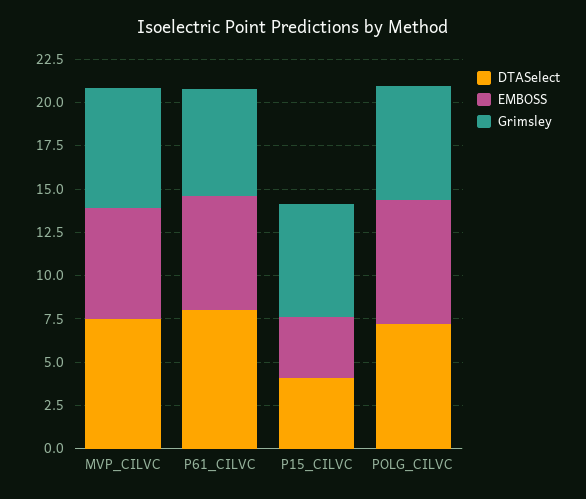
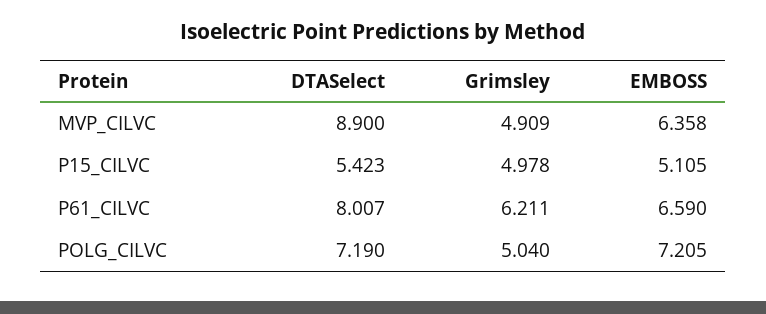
DTASelect, MVP_CILVC: 7.5 -> 8.9
Grimsley, MVP_CILVC: 7 -> 4.909
DTASelect, P15_CILVC: 4 -> 5.423
EMBOSS, P15_CILVC: 3.5 -> 5.105
Grimsley, P15_CILVC: 6.5 -> 4.978
Grimsley, POLG_CILVC: 6.5 -> 5.04

